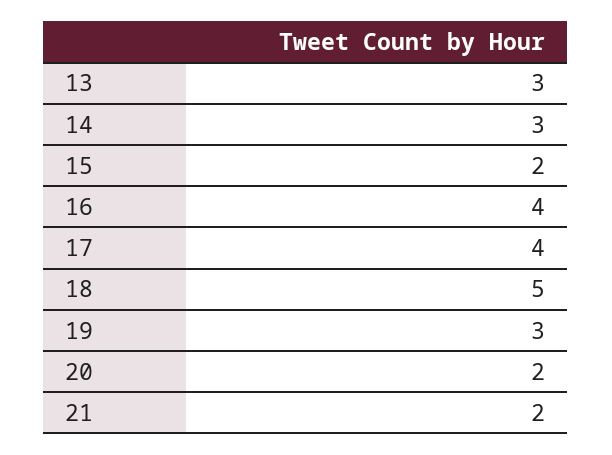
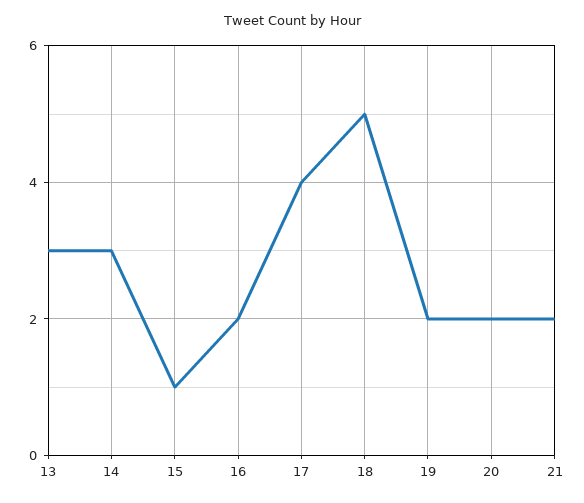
15: 2 -> 1
16: 4 -> 2
19: 3 -> 2

